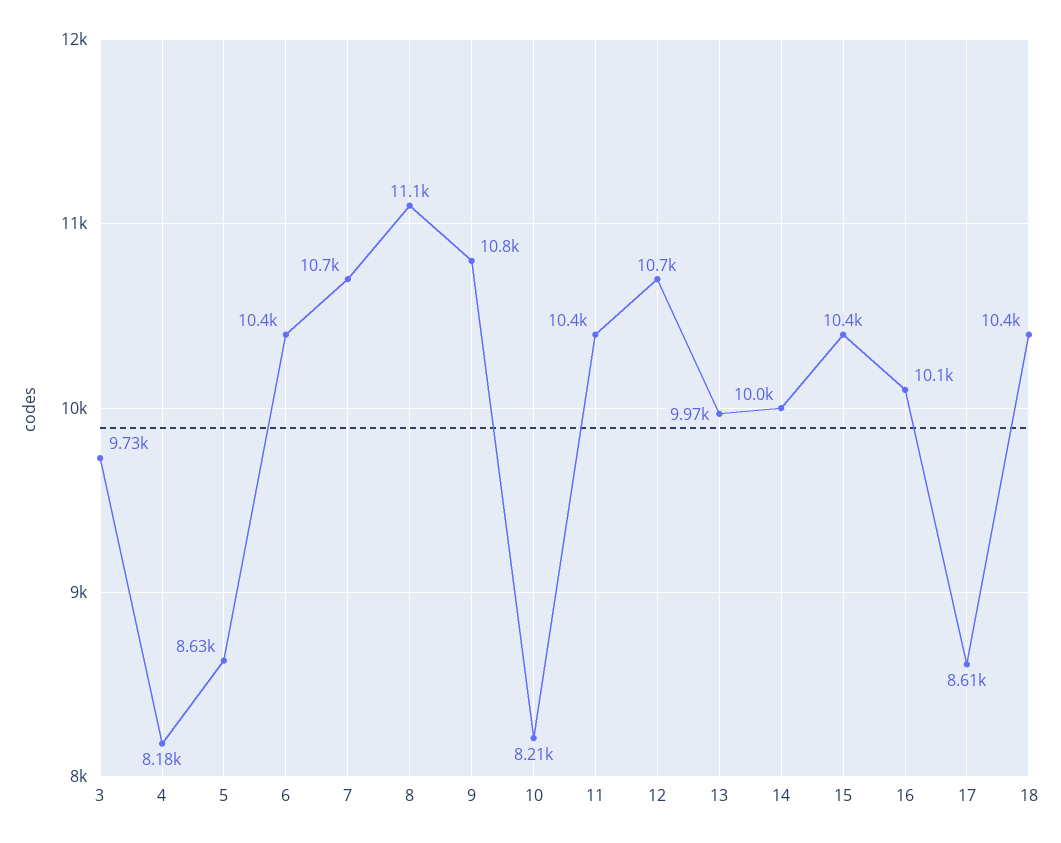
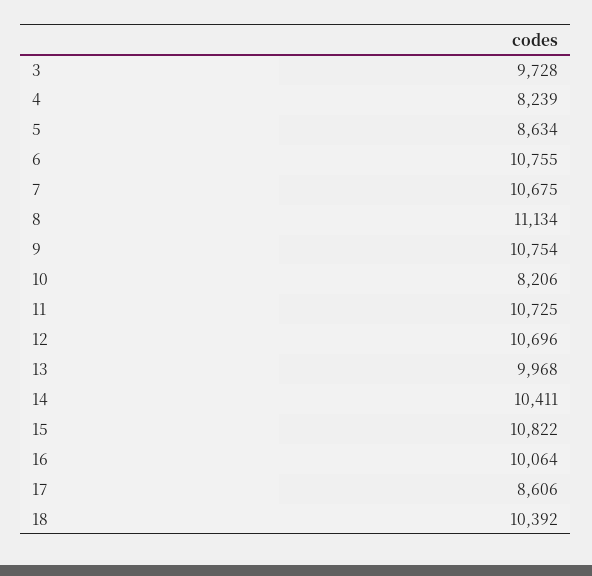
4: 8180 -> 8239
6: 10400 -> 10755
11: 10400 -> 10725
14: 10000 -> 10411
15: 10400 -> 10822

